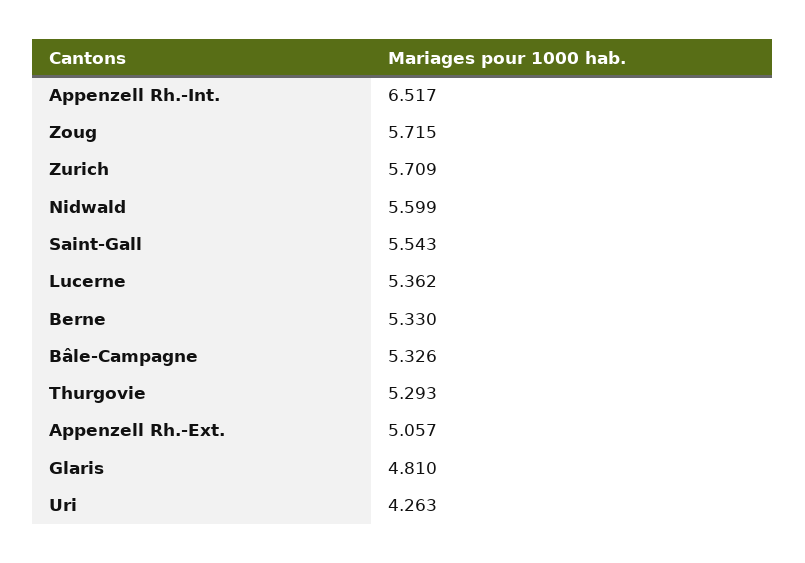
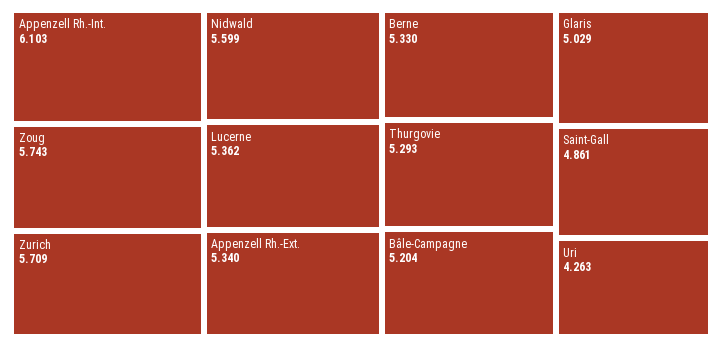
Appenzell Rh.-Int.: 6.517 -> 6.103
Zoug: 5.715 -> 5.743
Saint-Gall: 5.543 -> 4.861
Bâle-Campagne: 5.326 -> 5.204
Appenzell Rh.-Ext.: 5.057 -> 5.34
Glaris: 4.81 -> 5.029

